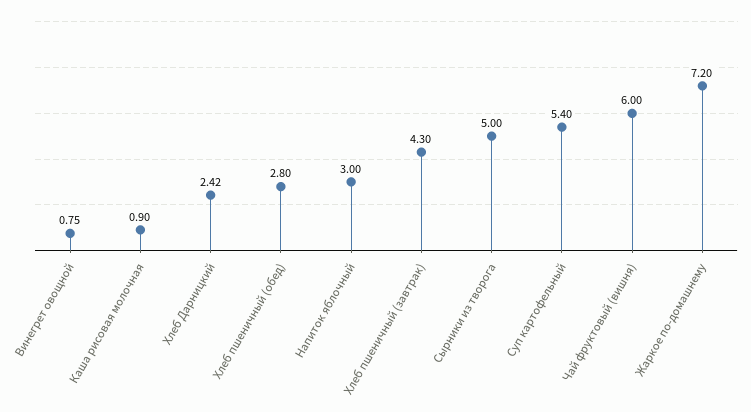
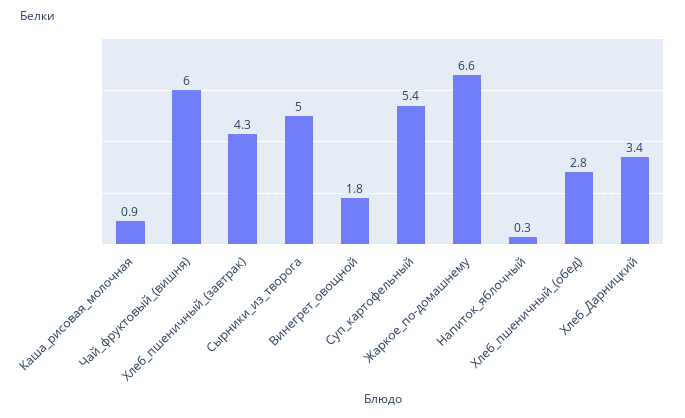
Винегрет овощной: 0.75 -> 1.8
Хлеб Дарницкий: 2.42 -> 3.4
Напиток яблочный: 3 -> 0.3
Жаркое по-домашнему: 7.2 -> 6.6

